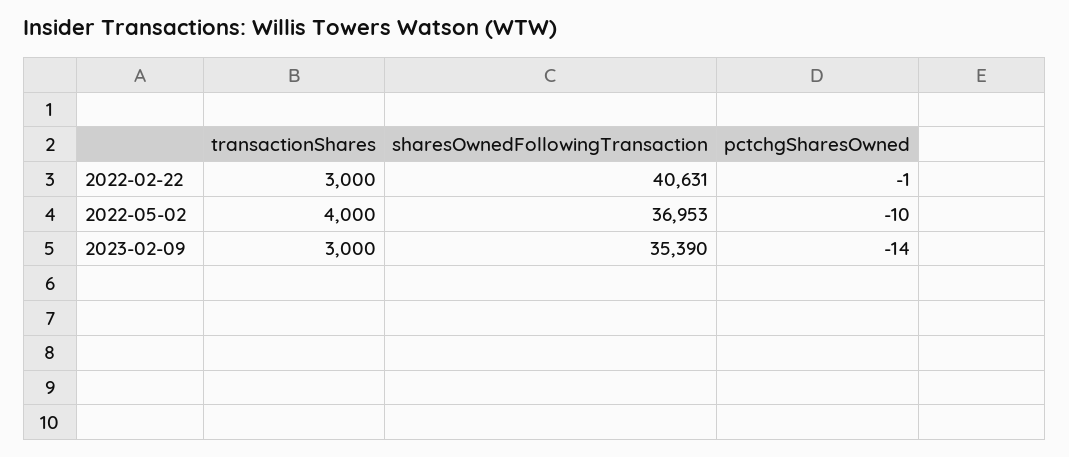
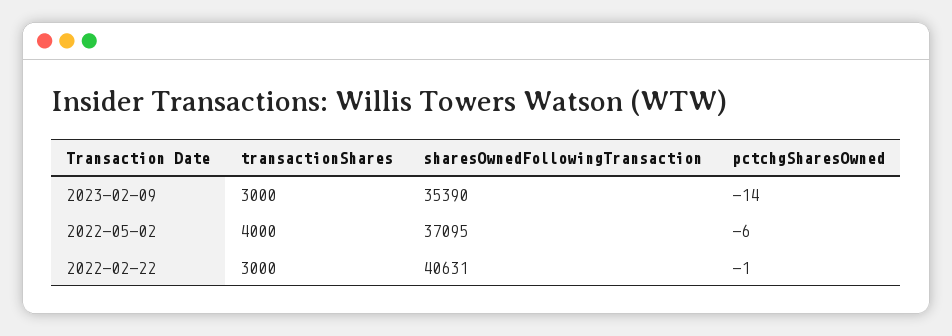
sharesOwnedFollowingTransaction, 2022-05-02: 36953 -> 37095
pctchgSharesOwned, 2022-05-02: -10 -> -6

